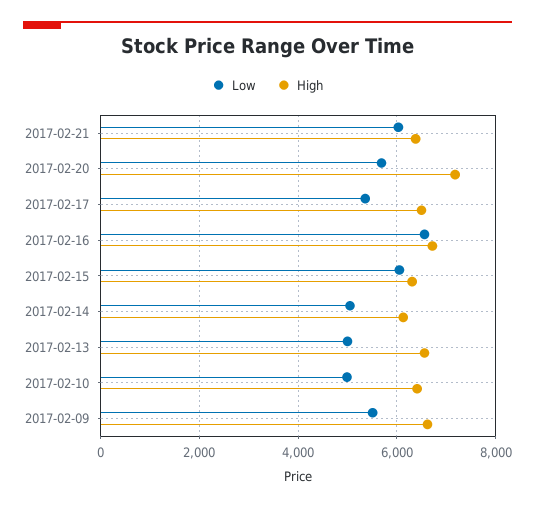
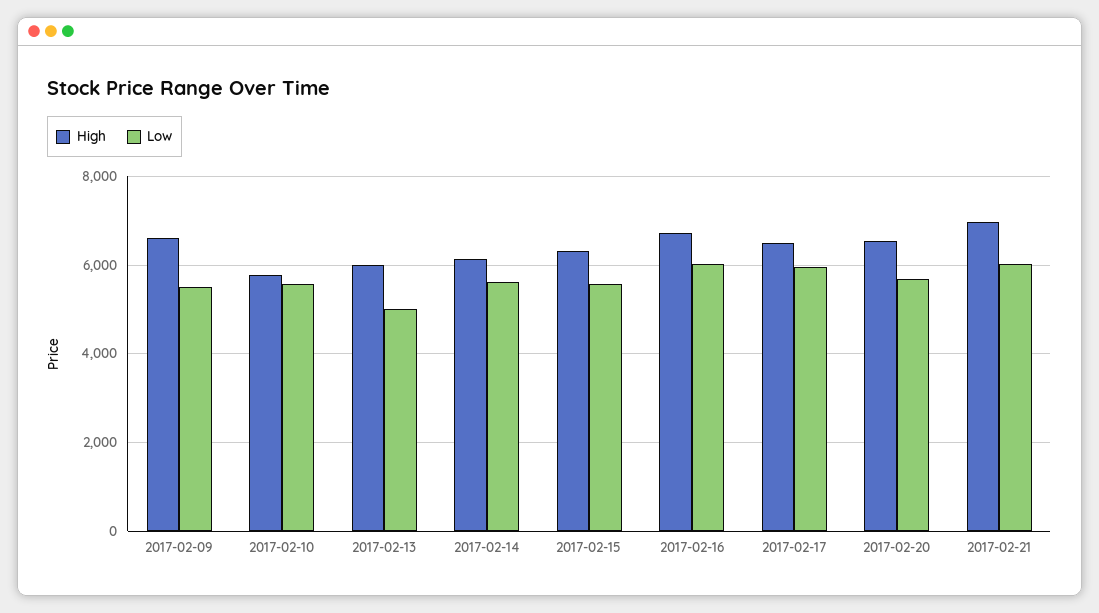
High, 2017-02-21: 6400 -> 7000
High, 2017-02-20: 7200 -> 6600
Low, 2017-02-17: 5400 -> 6000
Low, 2017-02-16: 6600 -> 6000
Low, 2017-02-15: 6000 -> 5600
Low, 2017-02-14: 5000 -> 5600
High, 2017-02-13: 6600 -> 6000
Low, 2017-02-10: 5000 -> 5600
High, 2017-02-10: 6400 -> 5800

